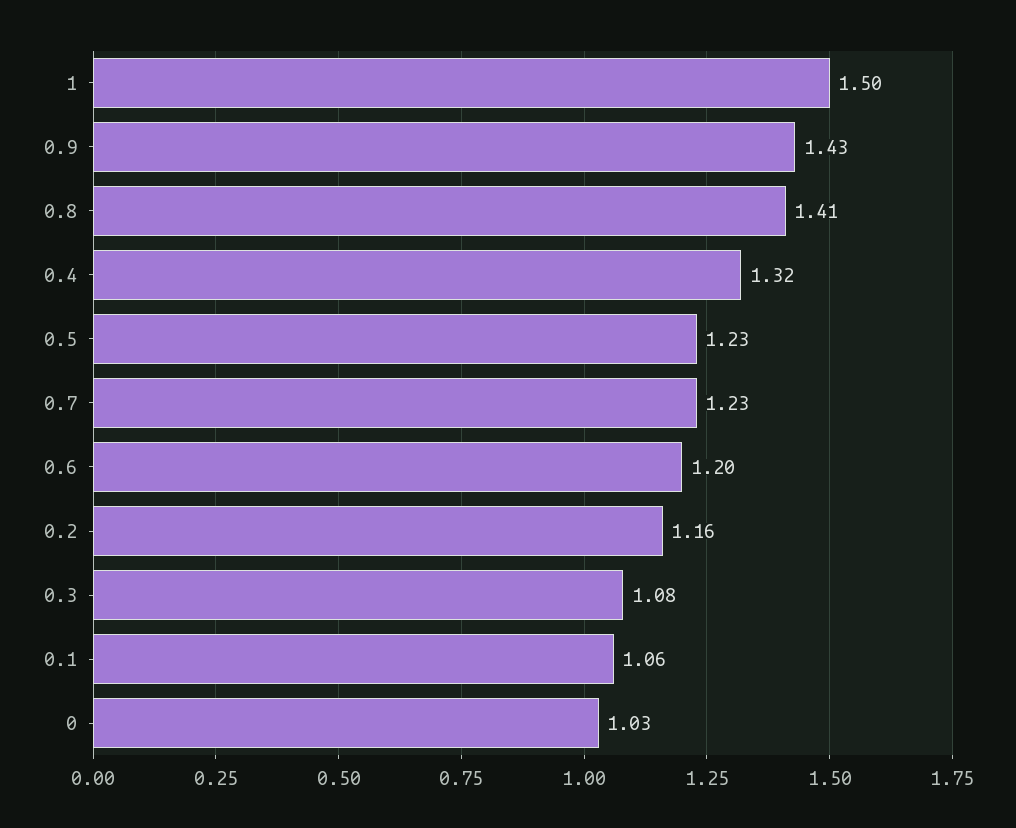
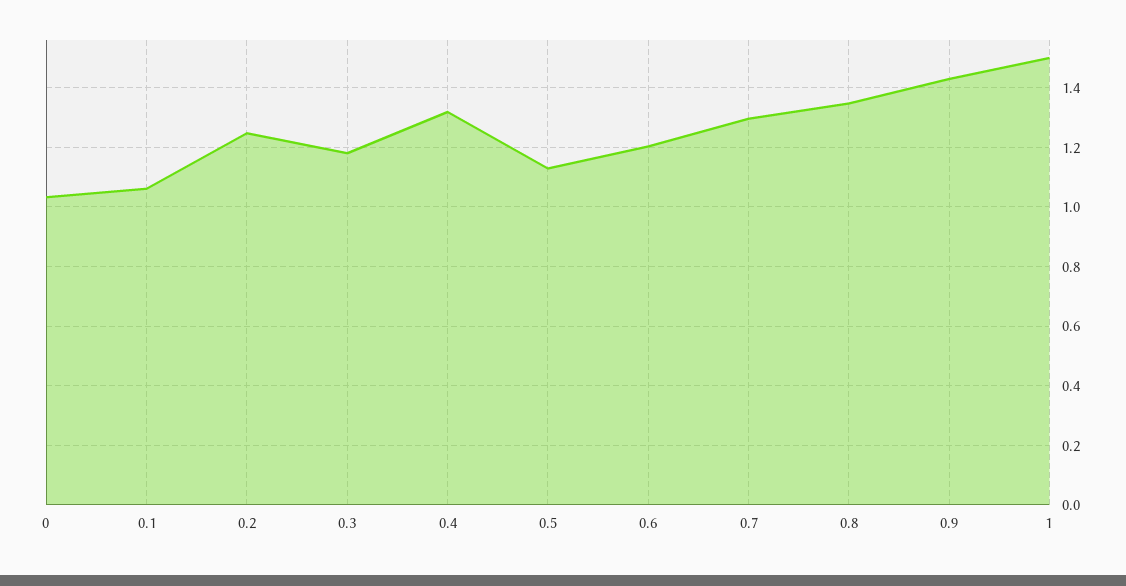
0.8: 1.41 -> 1.35
0.5: 1.23 -> 1.125
0.7: 1.23 -> 1.3
0.2: 1.16 -> 1.25
0.3: 1.08 -> 1.175

